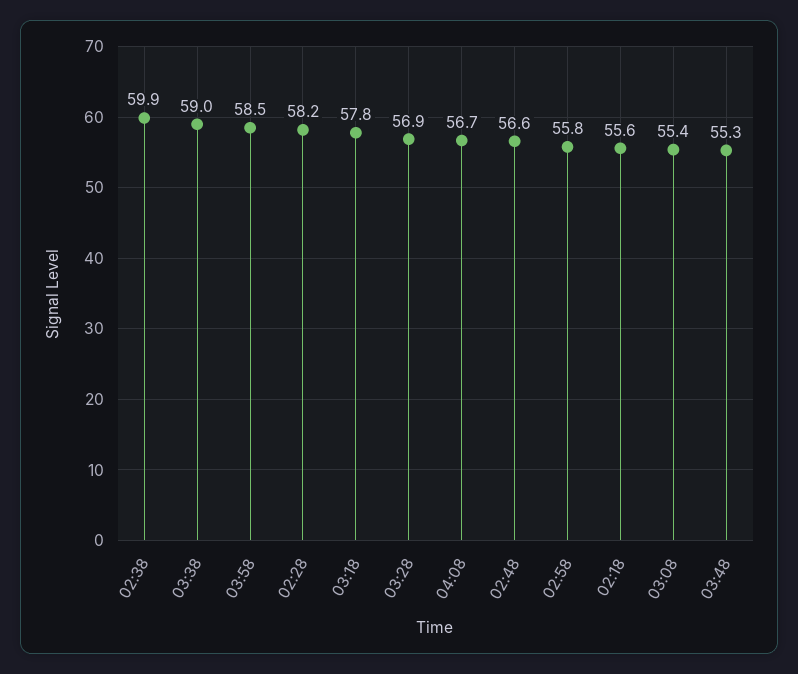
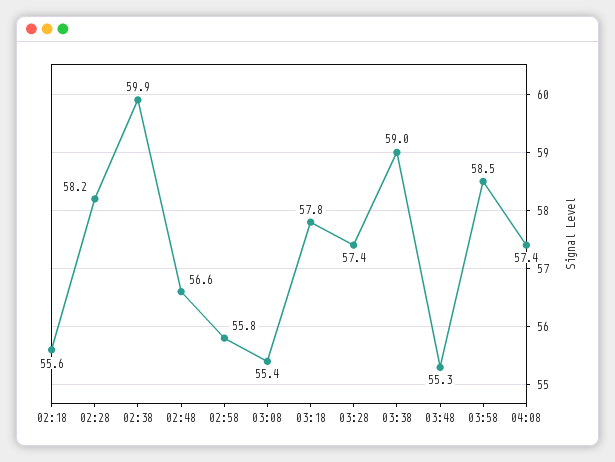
03:28: 56.9 -> 57.4
04:08: 56.7 -> 57.4

